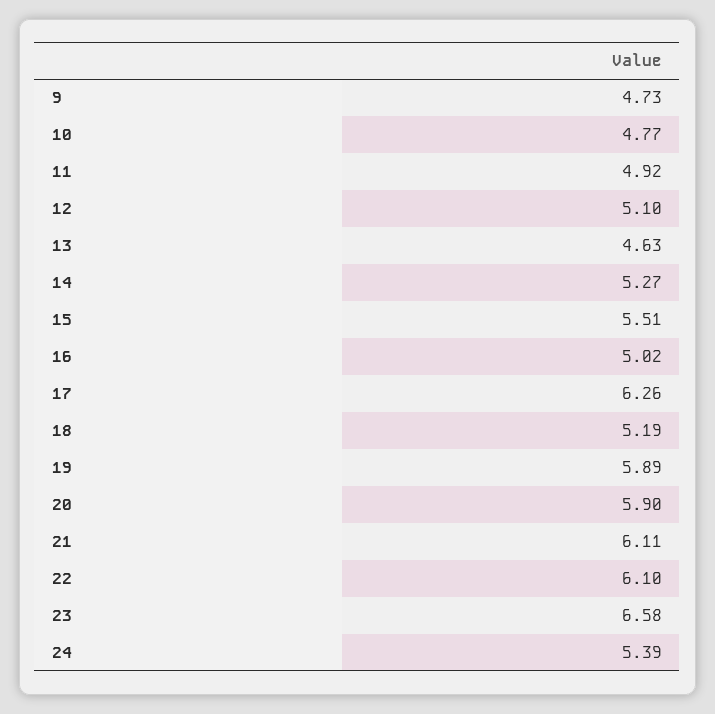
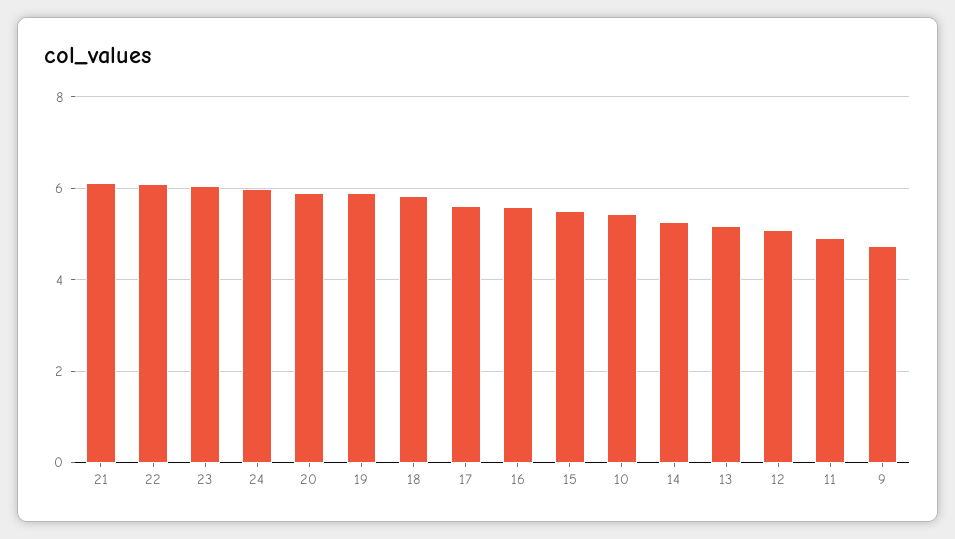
10: 4.77 -> 5.4
13: 4.63 -> 5.2
16: 5.02 -> 5.6
17: 6.26 -> 5.6
18: 5.19 -> 5.8
23: 6.58 -> 6
24: 5.39 -> 6

